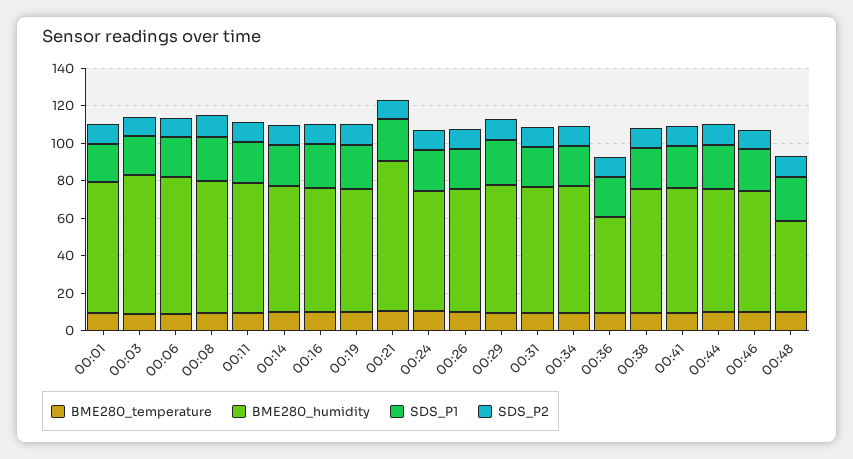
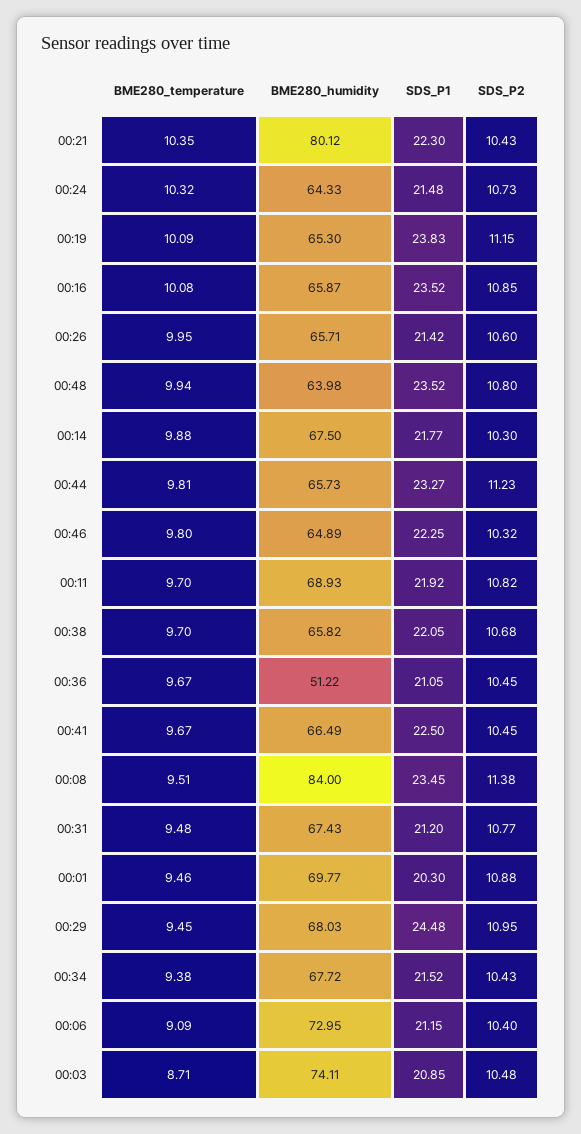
BME280_humidity, 00:08: 70 -> 84
BME280_humidity, 00:48: 50 -> 63.98

